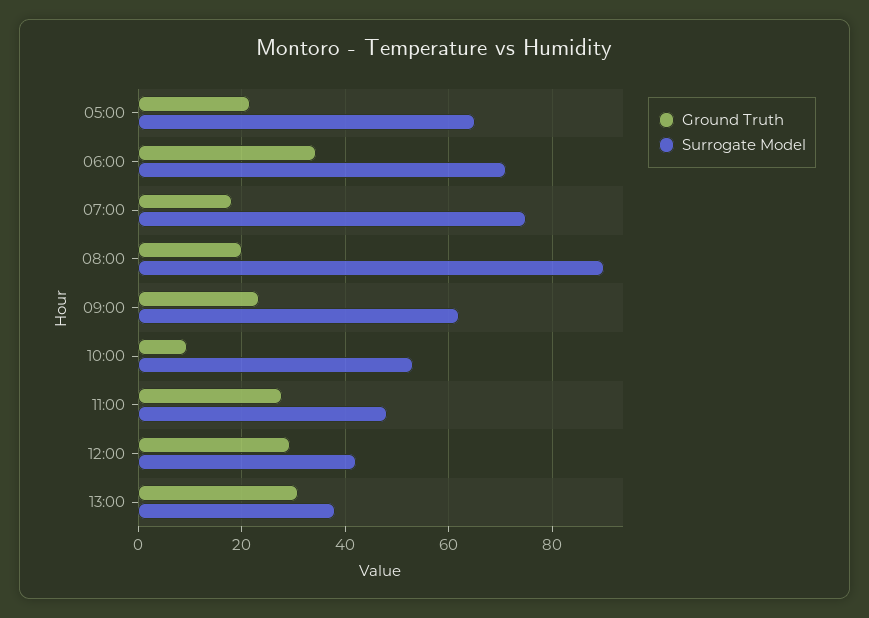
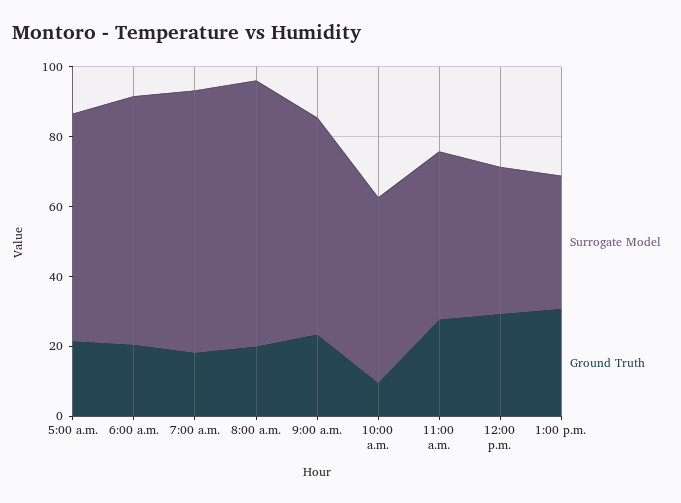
Ground Truth, 06:00: 34 -> 20
Surrogate Model, 08:00: 90 -> 75

